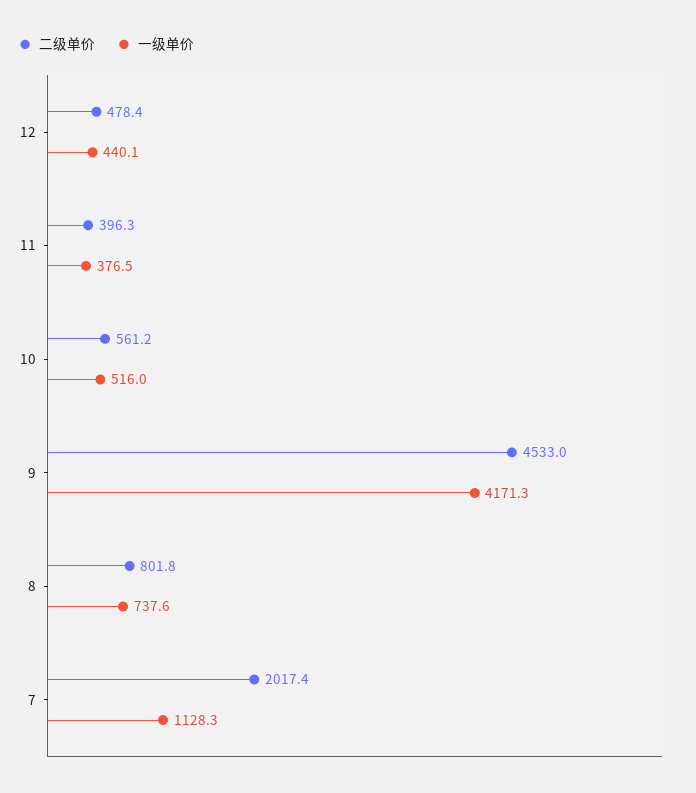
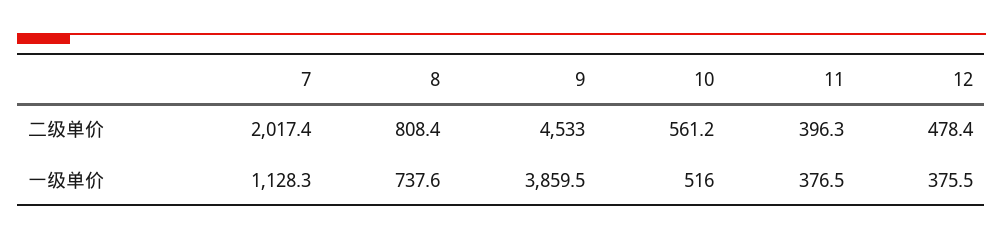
一级单价, 12: 440.1 -> 375.5
一级单价, 9: 4171.3 -> 3859.5
二级单价, 8: 801.8 -> 808.4

